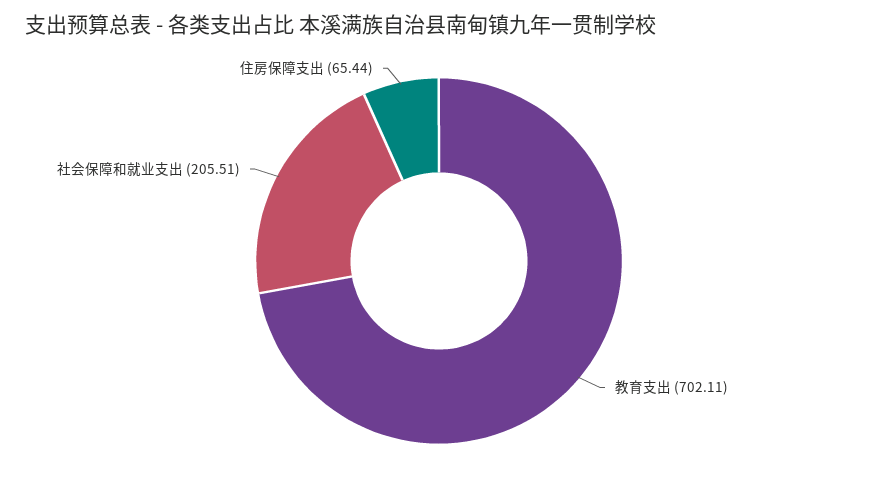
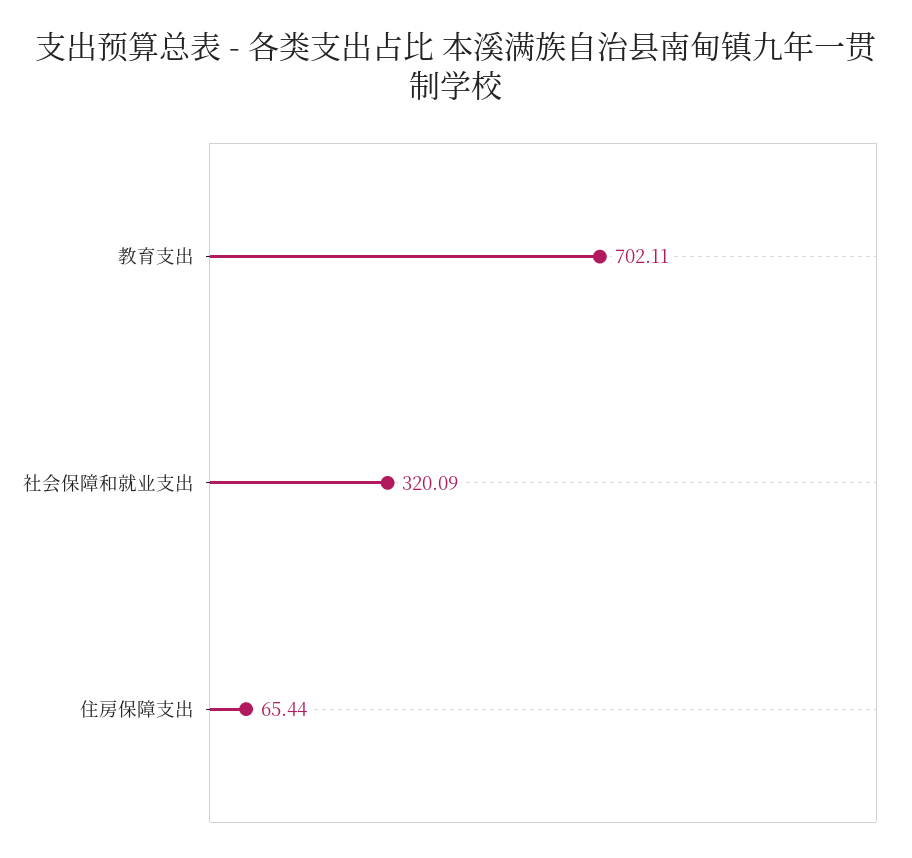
社会保障和就业支出: 205.51 -> 320.09

